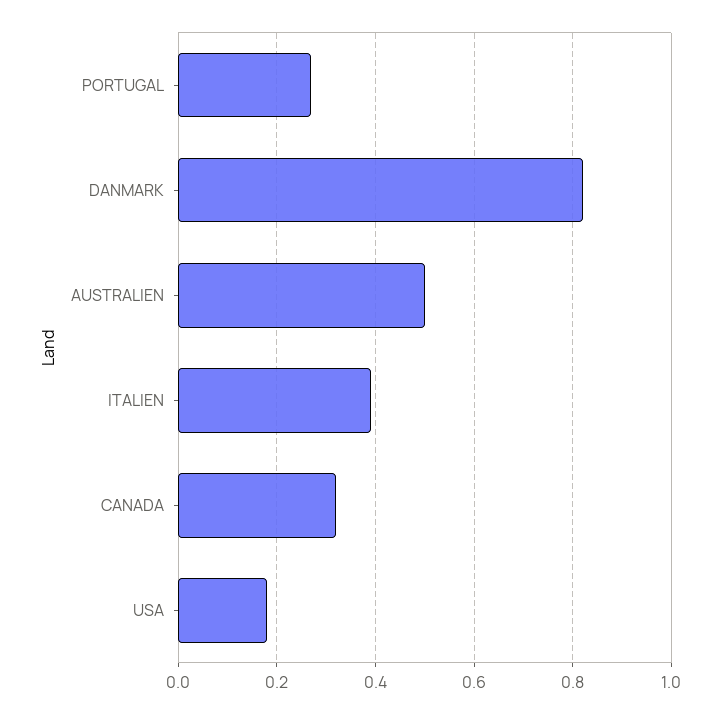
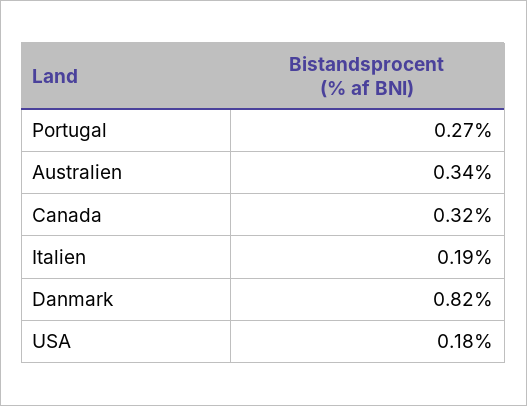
AUSTRALIEN: 0.5 -> 0.34
ITALIEN: 0.4 -> 0.19

